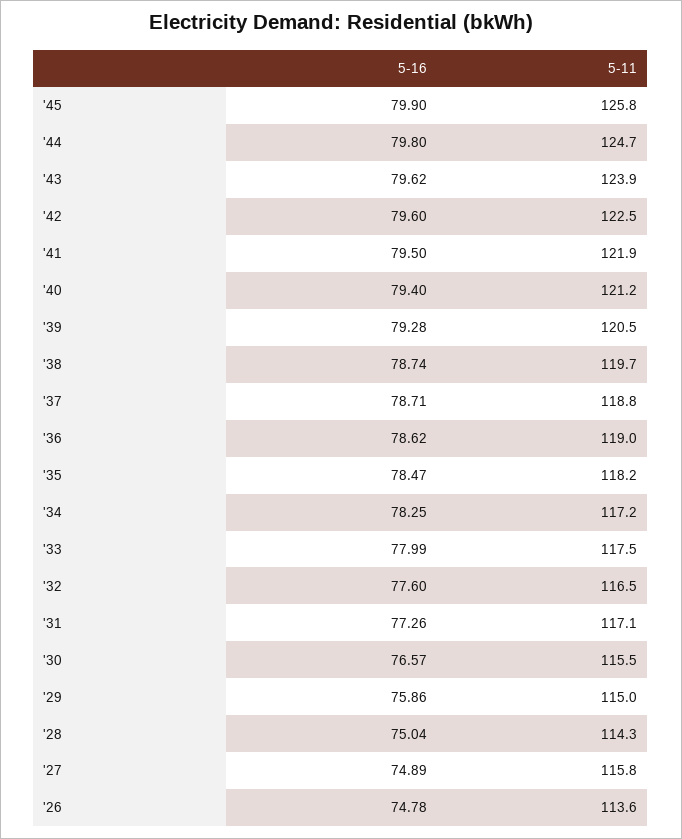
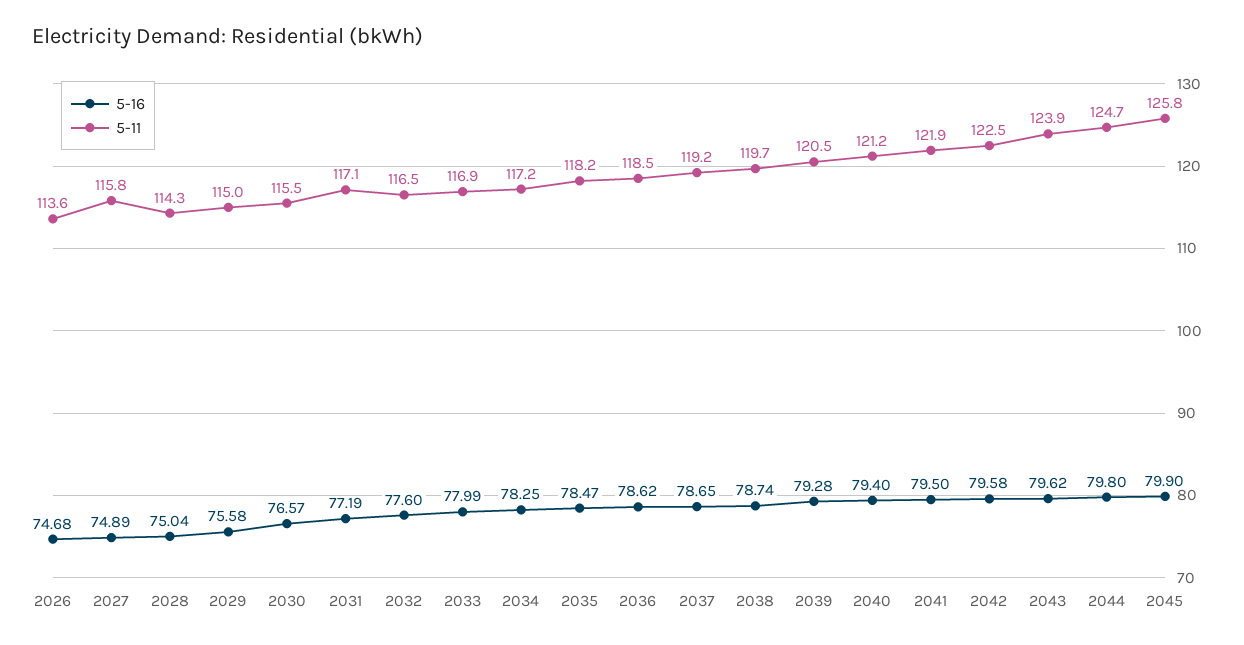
5-16, '42: 79.6 -> 79.58
5-16, '37: 78.71 -> 78.65
5-11, '37: 118.8 -> 119.2
5-11, '36: 119 -> 118.5
5-11, '33: 117.5 -> 116.9
5-16, '31: 77.26 -> 77.19
5-16, '29: 75.86 -> 75.58
5-16, '26: 74.78 -> 74.68

